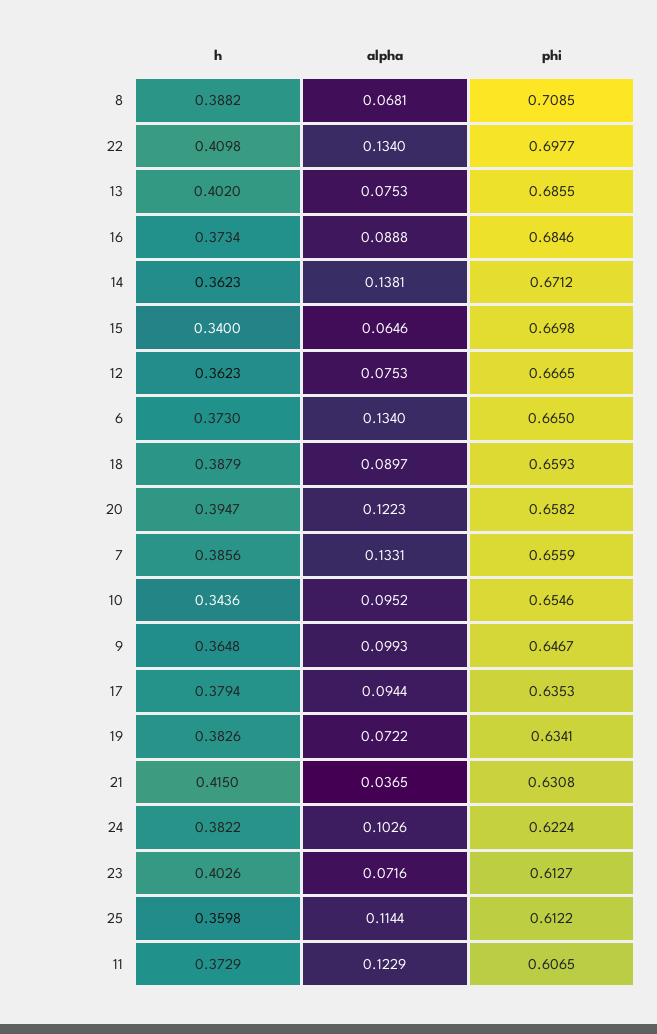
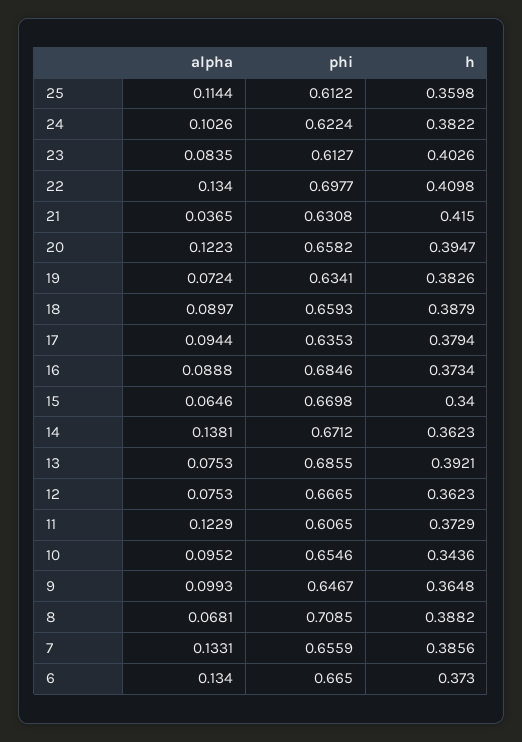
h, 13: 0.402 -> 0.3921
alpha, 19: 0.0722 -> 0.0724
alpha, 23: 0.0716 -> 0.0835

